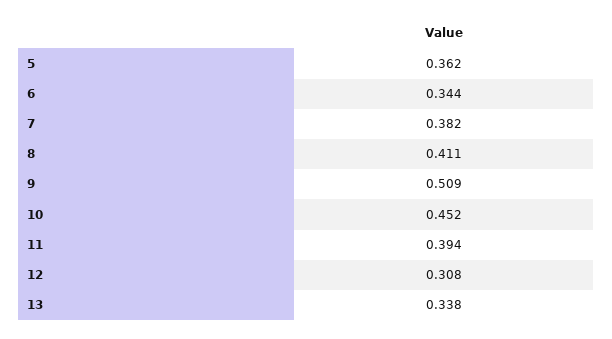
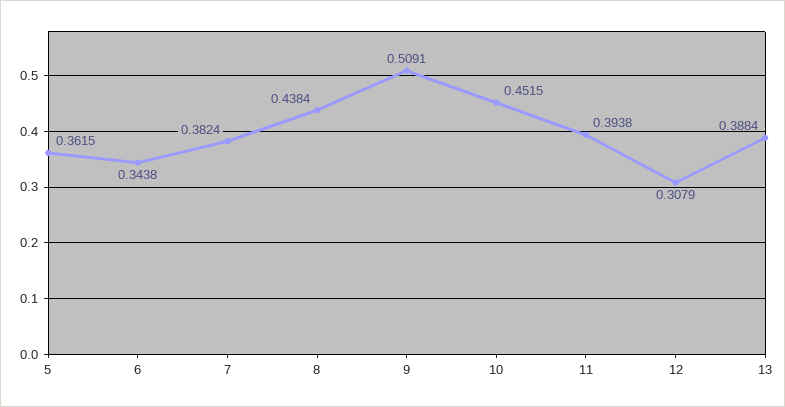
8: 0.411 -> 0.4384
13: 0.338 -> 0.3884

